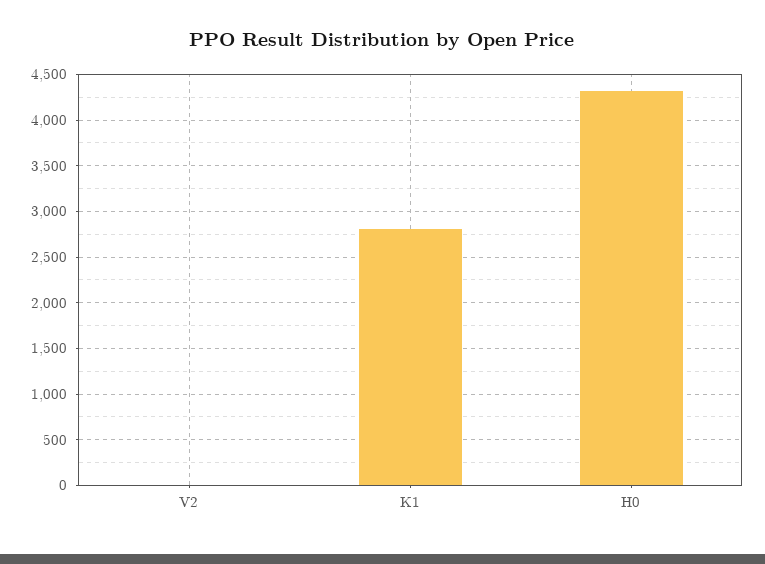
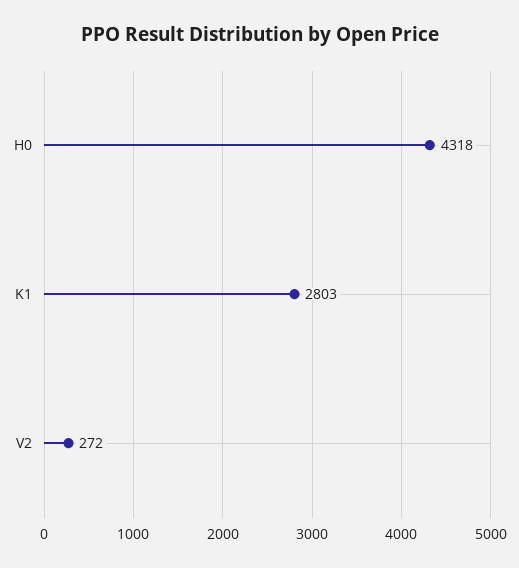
V2: 0 -> 272

